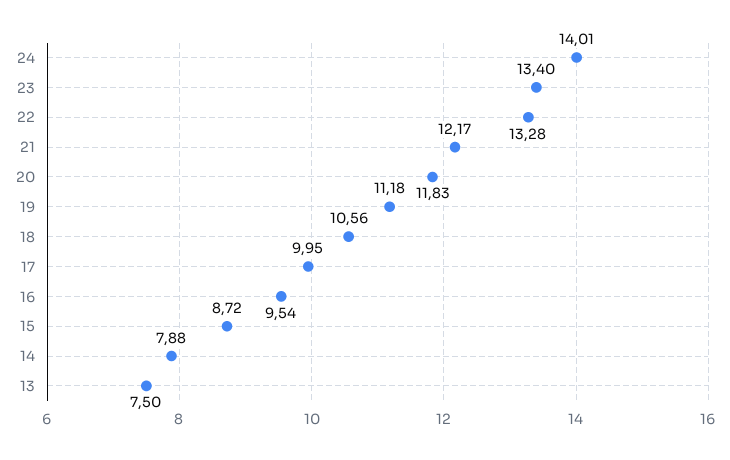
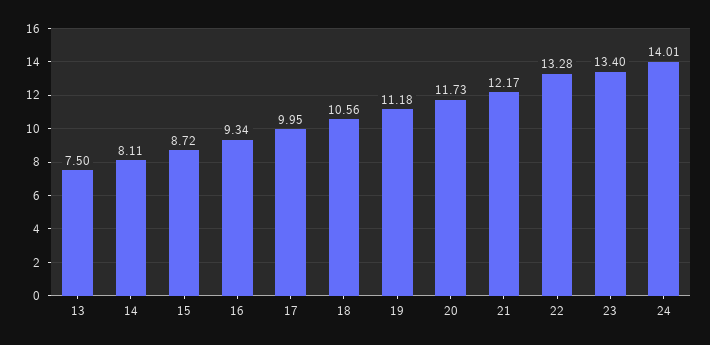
20: 11.83 -> 11.73
16: 9.54 -> 9.34
14: 7.88 -> 8.11

